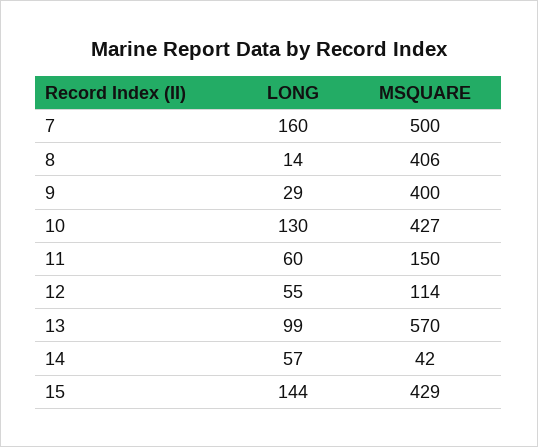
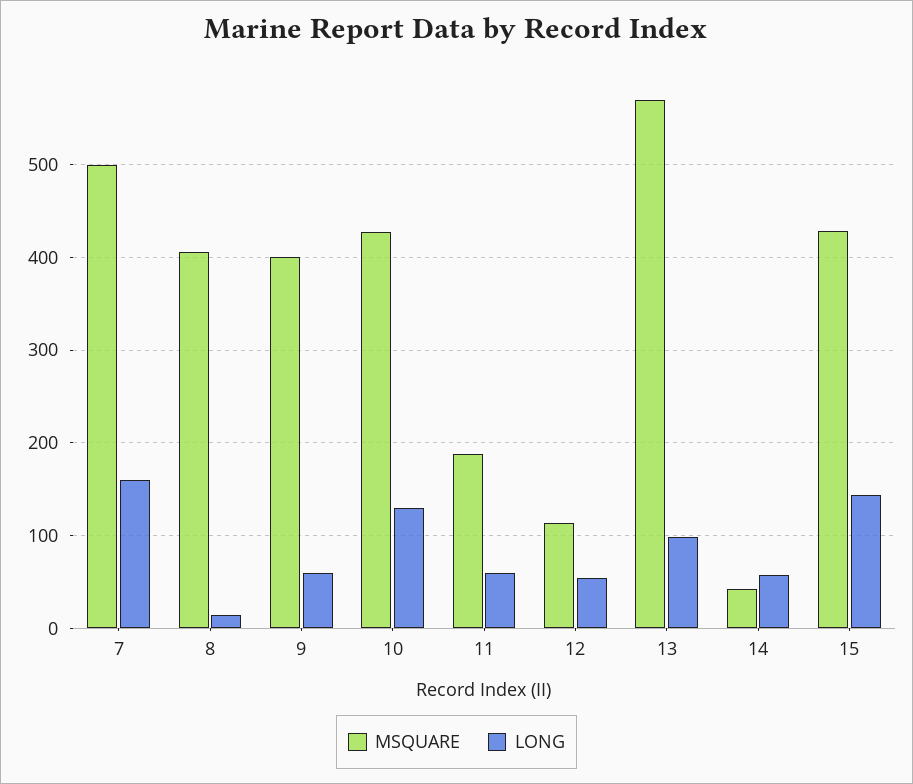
LONG, 9: 29 -> 60
MSQUARE, 11: 150 -> 190

